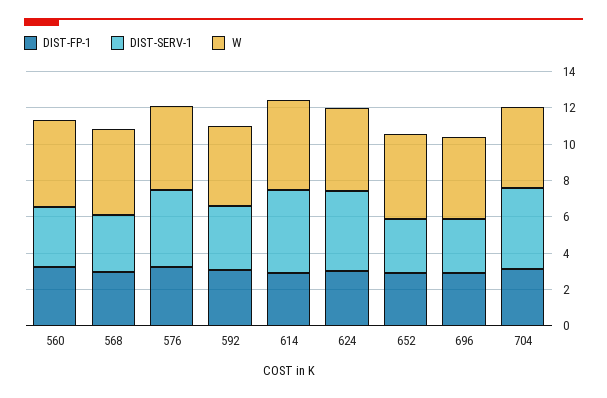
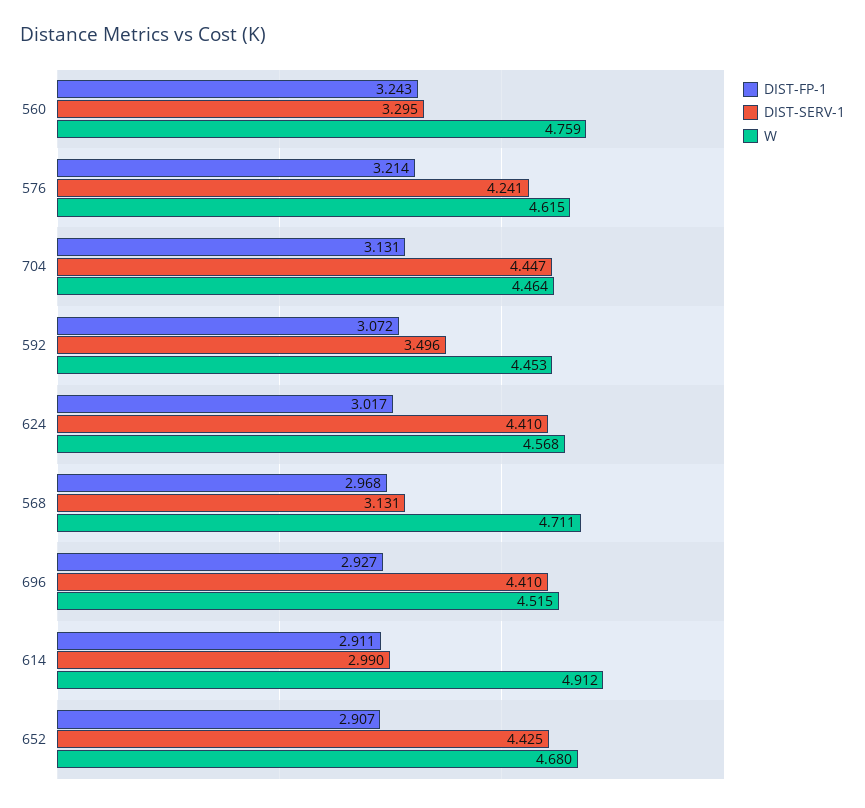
DIST-SERV-1, 614: 4.5 -> 2.99
DIST-SERV-1, 652: 3 -> 4.425
DIST-SERV-1, 696: 3 -> 4.41

